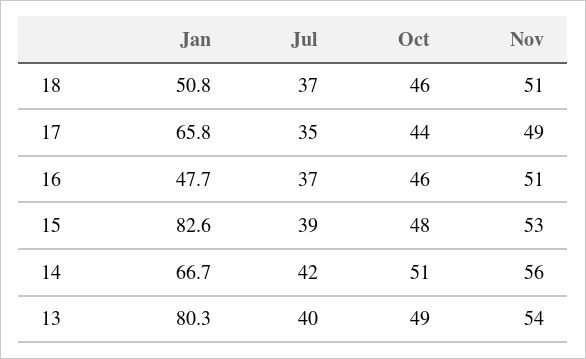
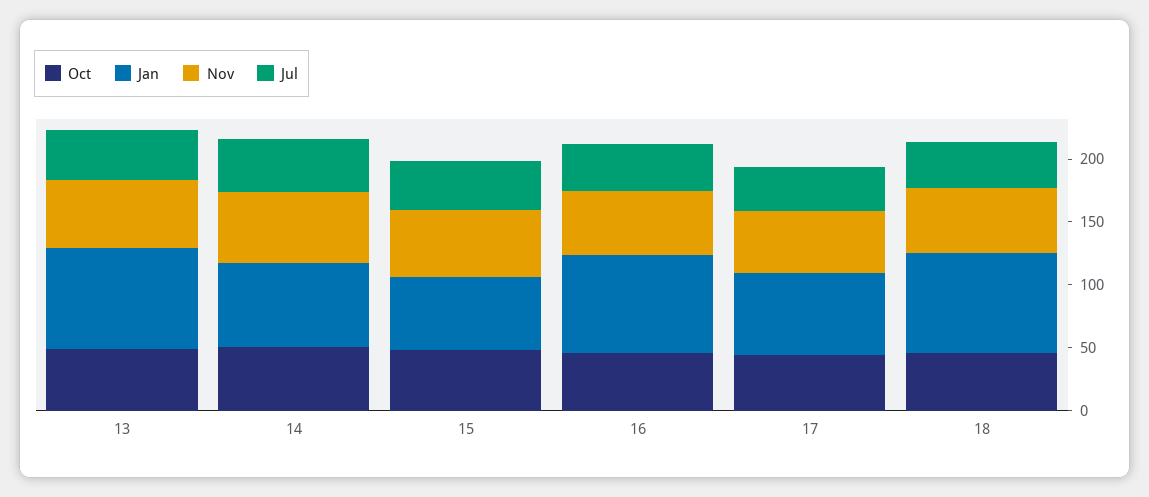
Jan, 18: 50.8 -> 80
Jan, 16: 47.7 -> 80
Jan, 15: 82.6 -> 60

